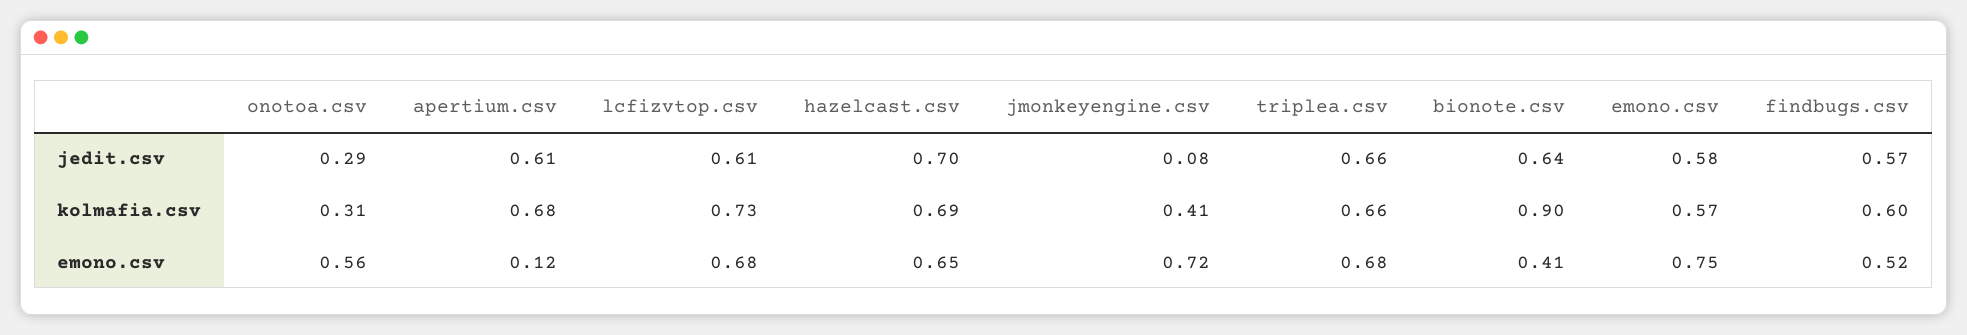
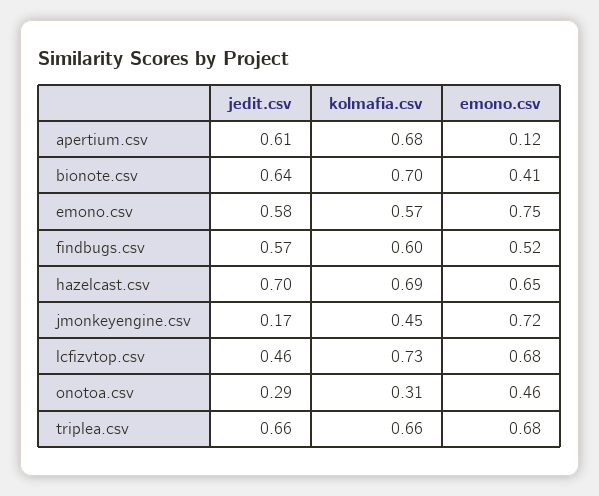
lcfizvtop.csv, jedit.csv: 0.61 -> 0.46
jmonkeyengine.csv, jedit.csv: 0.08 -> 0.17
jmonkeyengine.csv, kolmafia.csv: 0.41 -> 0.45
bionote.csv, kolmafia.csv: 0.9 -> 0.7
onotoa.csv, emono.csv: 0.56 -> 0.46

